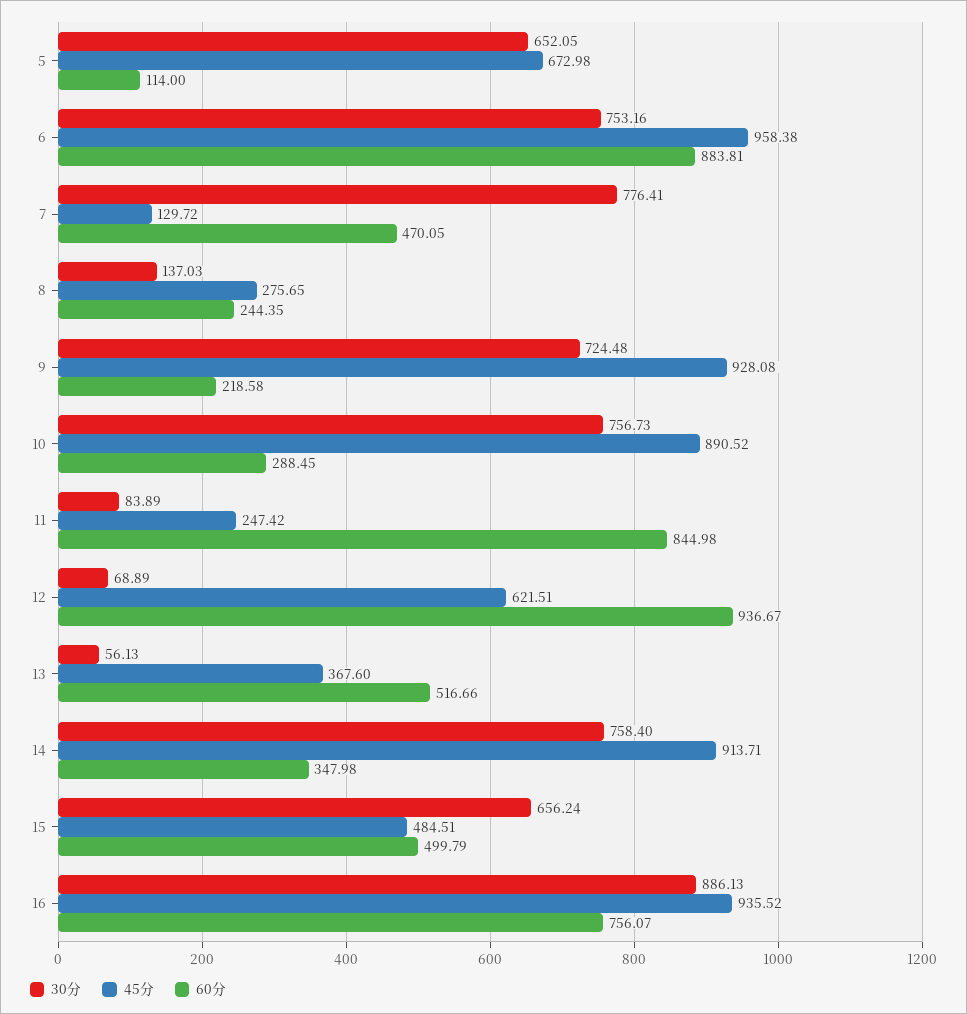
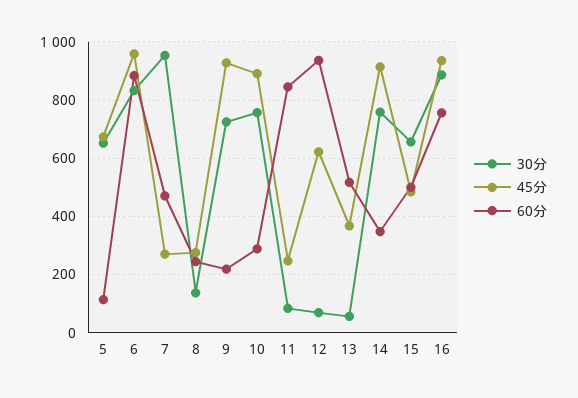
30分, 6: 753.16 -> 825
30分, 7: 776.41 -> 950
45分, 7: 129.72 -> 275

